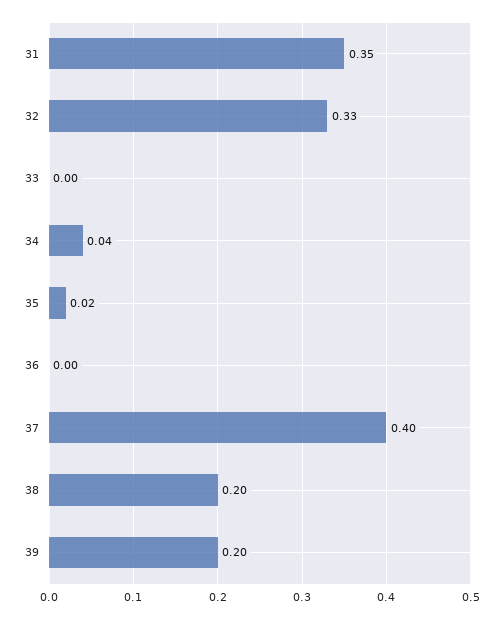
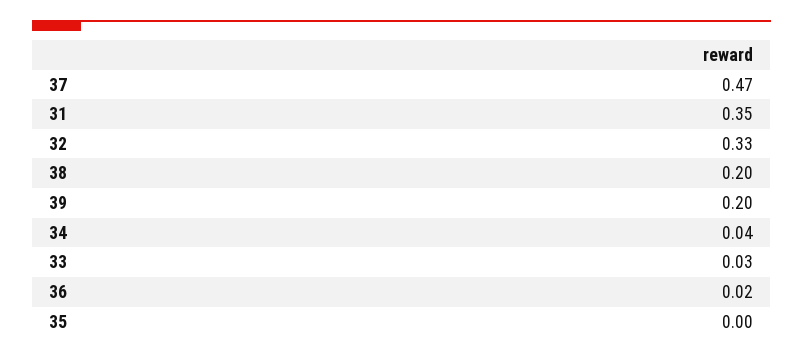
33: 0 -> 0.03
35: 0.02 -> 0
36: 0 -> 0.02
37: 0.4 -> 0.47

